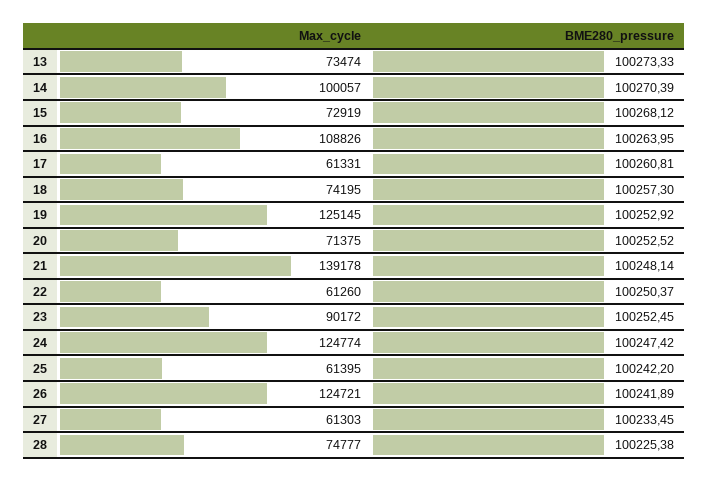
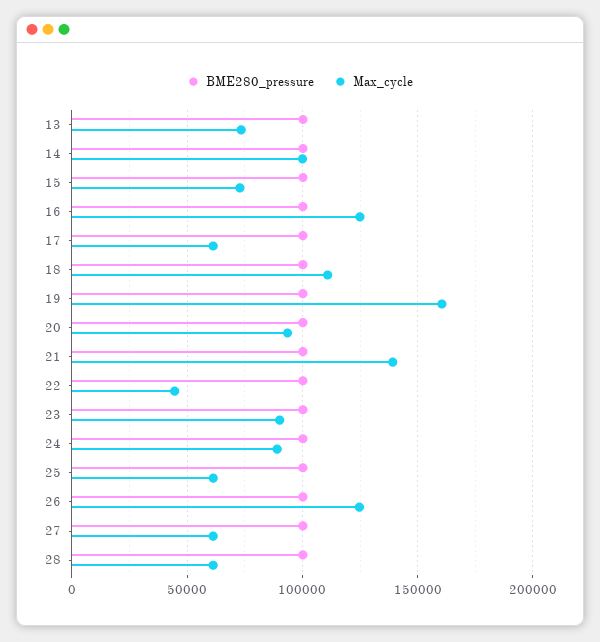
Max_cycle, 16: 108826 -> 125000
Max_cycle, 18: 74195 -> 110000
Max_cycle, 19: 125145 -> 160000
Max_cycle, 20: 71375 -> 95000
Max_cycle, 22: 61260 -> 45000
Max_cycle, 24: 124774 -> 90000
Max_cycle, 28: 74777 -> 60000

